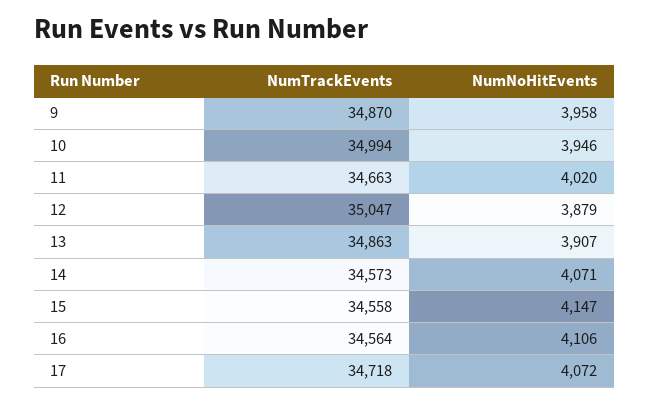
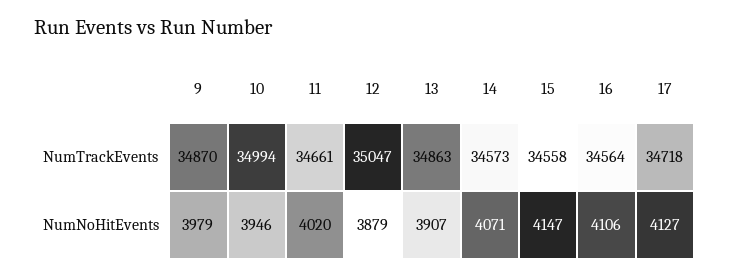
NumNoHitEvents, 9: 3958 -> 3979
NumTrackEvents, 11: 34663 -> 34661
NumNoHitEvents, 17: 4072 -> 4127

